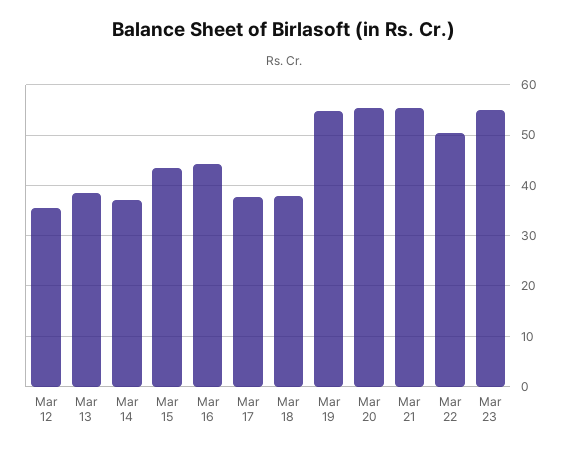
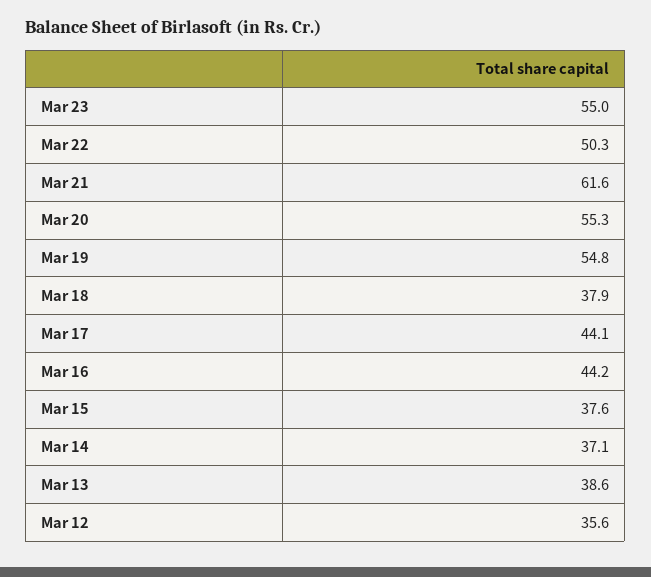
Mar 15: 44 -> 37.6
Mar 17: 38 -> 44.1
Mar 21: 56 -> 61.6

